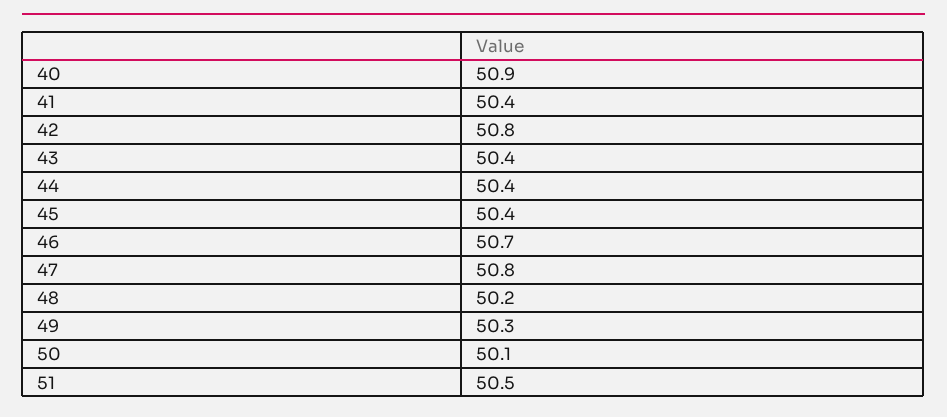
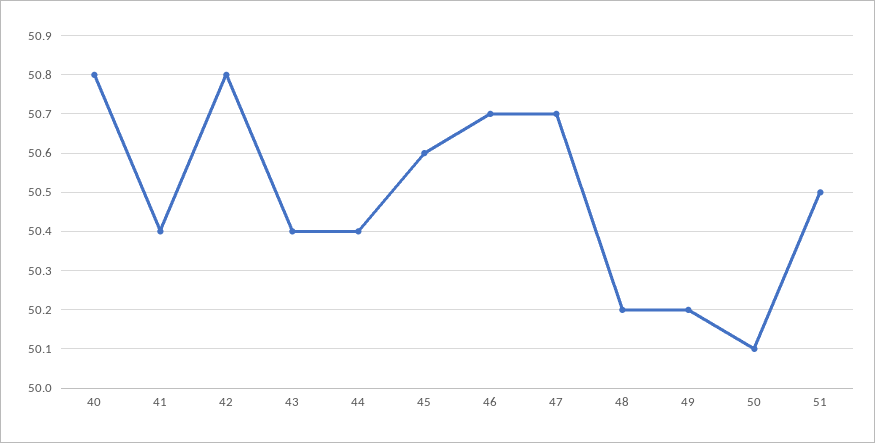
40: 50.9 -> 50.8
45: 50.4 -> 50.6
47: 50.8 -> 50.7
49: 50.3 -> 50.2

